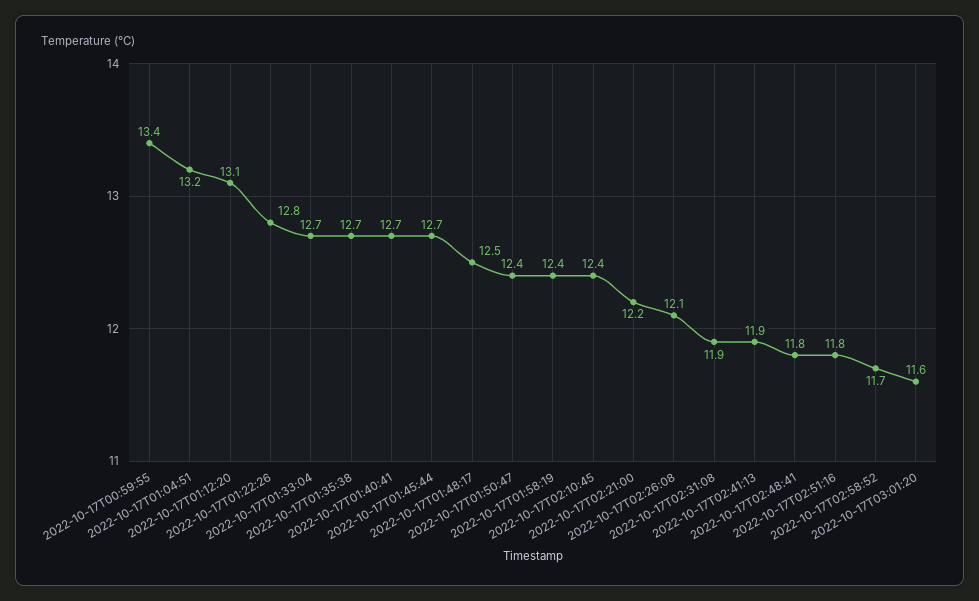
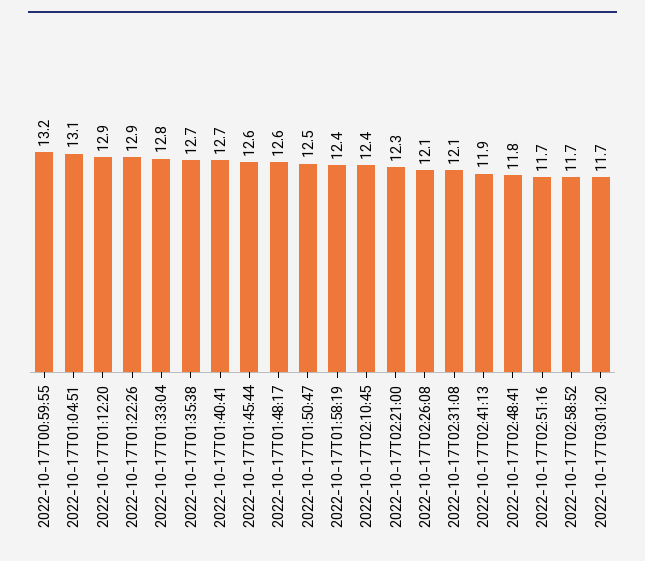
2022-10-17T00:59:55: 13.4 -> 13.2
2022-10-17T01:04:51: 13.2 -> 13.1
2022-10-17T01:12:20: 13.1 -> 12.9
2022-10-17T01:22:26: 12.8 -> 12.9
2022-10-17T01:33:04: 12.7 -> 12.8
2022-10-17T01:45:44: 12.7 -> 12.6
2022-10-17T01:48:17: 12.5 -> 12.6
2022-10-17T01:50:47: 12.4 -> 12.5
2022-10-17T02:21:00: 12.2 -> 12.3
2022-10-17T02:31:08: 11.9 -> 12.1
2022-10-17T02:51:16: 11.8 -> 11.7
2022-10-17T03:01:20: 11.6 -> 11.7

